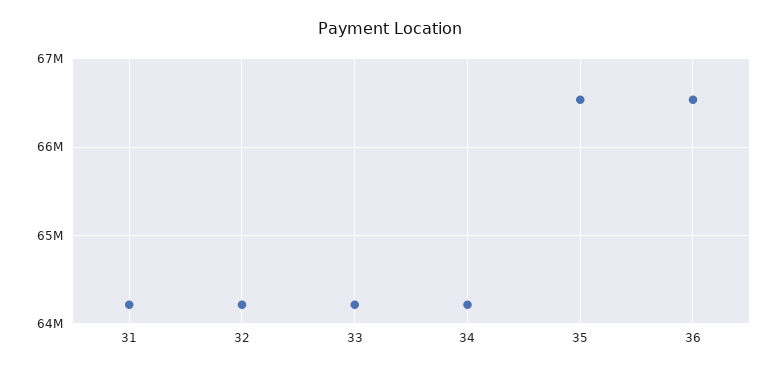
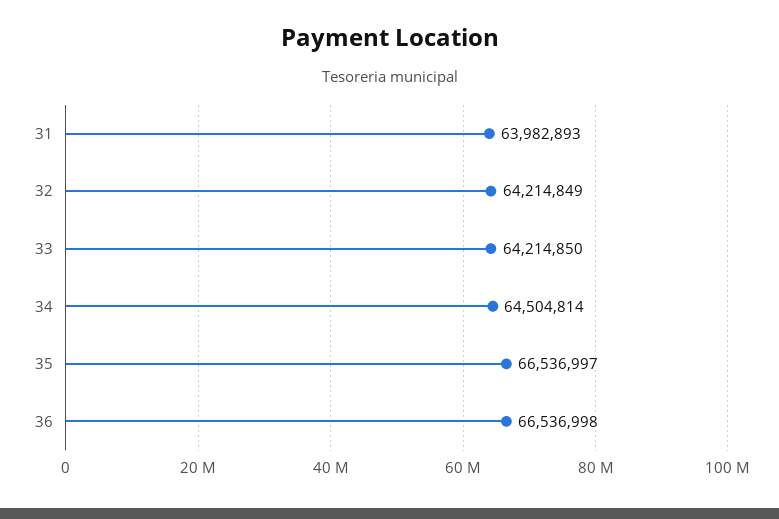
31: 64200000 -> 63982893
34: 64200000 -> 64504814

